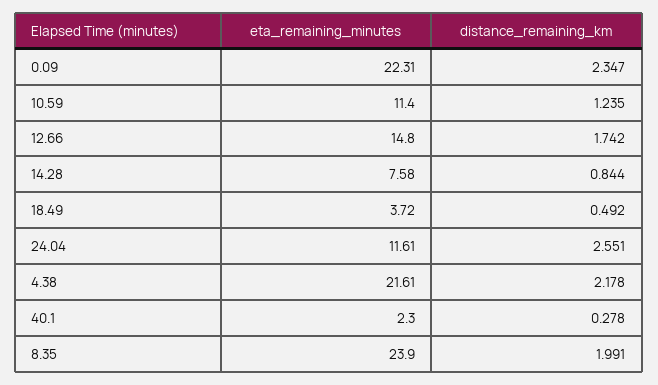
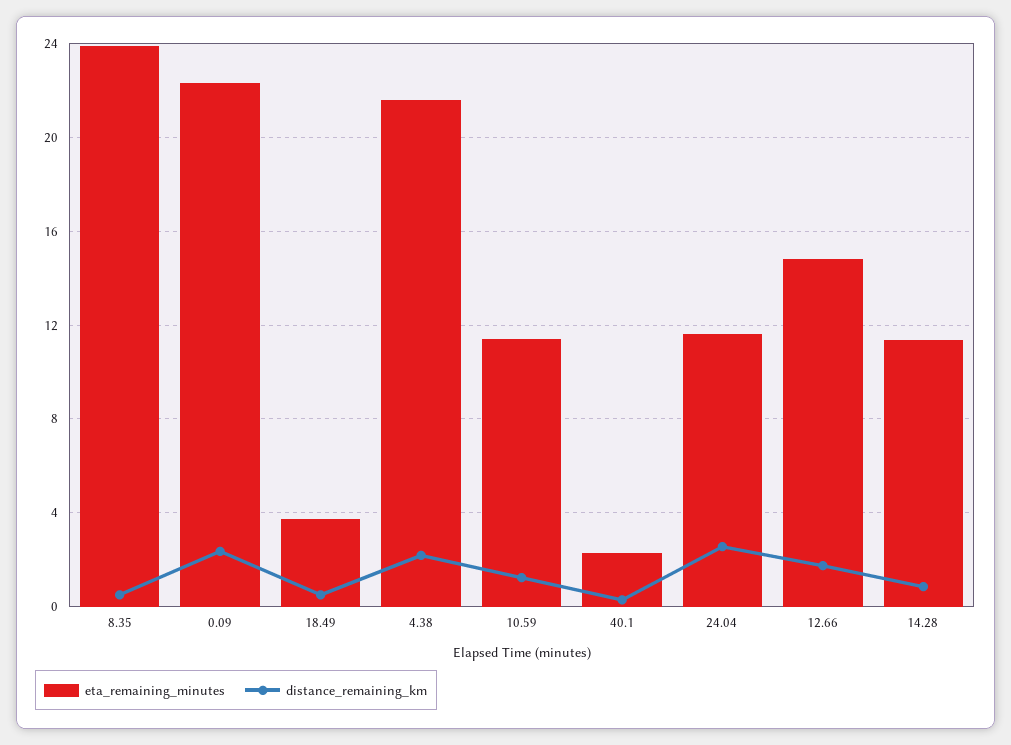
eta_remaining_minutes, 14.28: 7.58 -> 11.5
distance_remaining_km, 8.35: 1.991 -> 0.5

